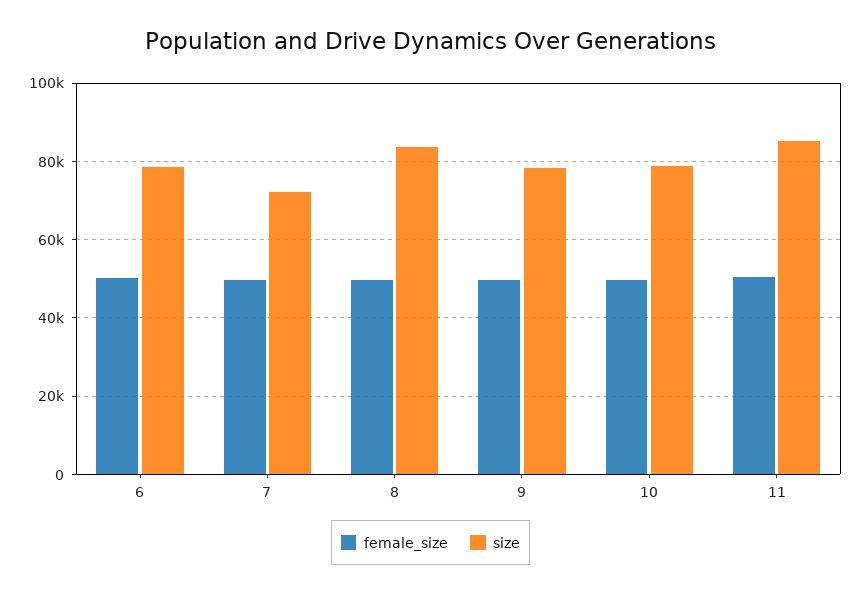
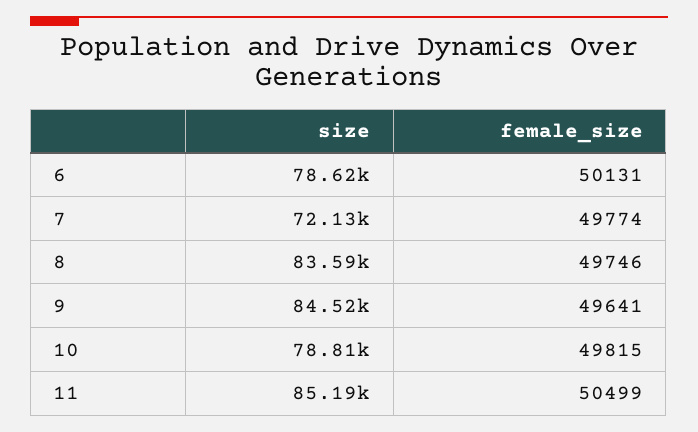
size, 9: 78000 -> 84520

